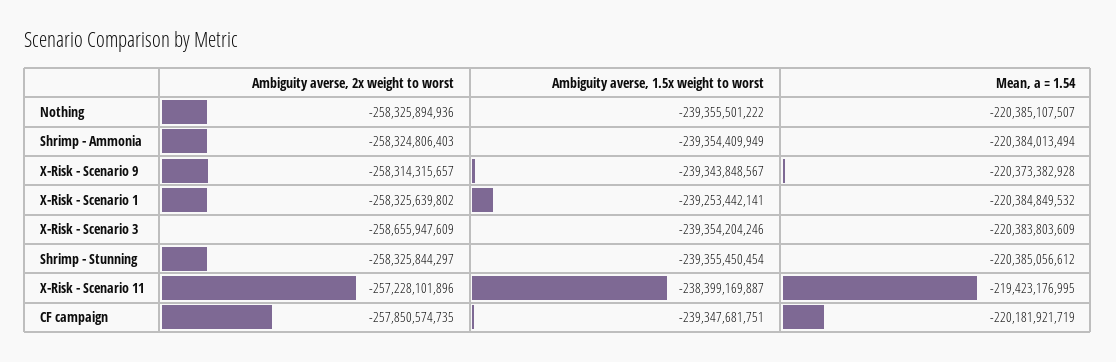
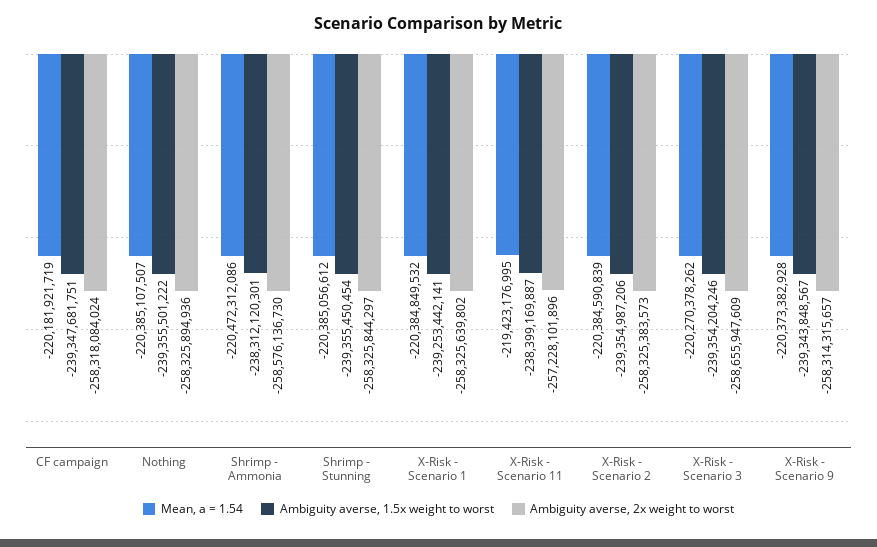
Ambiguity averse, 2x weight to worst, Shrimp - Ammonia: -258324806403 -> -258576136730
Ambiguity averse, 1.5x weight to worst, Shrimp - Ammonia: -239354409949 -> -238312120301
Mean, a = 1.54, Shrimp - Ammonia: -220384013494 -> -220472312086
Mean, a = 1.54, X-Risk - Scenario 3: -220383803609 -> -220270378262
Ambiguity averse, 2x weight to worst, CF campaign: -257850574735 -> -258318084024
Mean, a = 1.54, X-Risk - Scenario 2: none -> -220384590839
Ambiguity averse, 1.5x weight to worst, X-Risk - Scenario 2: none -> -239354987206
Ambiguity averse, 2x weight to worst, X-Risk - Scenario 2: none -> -258325383573

